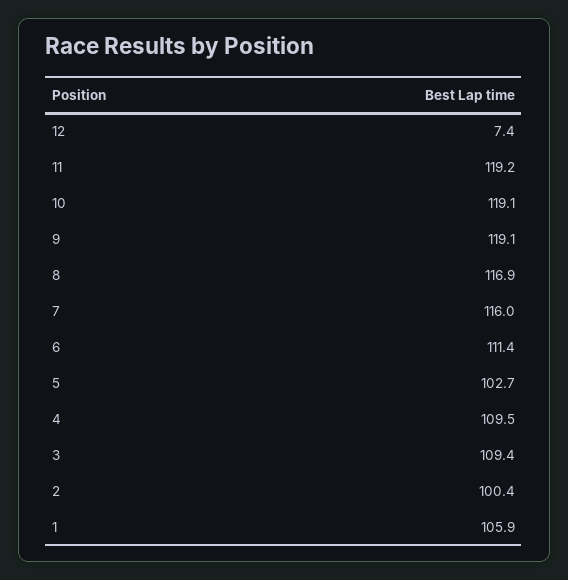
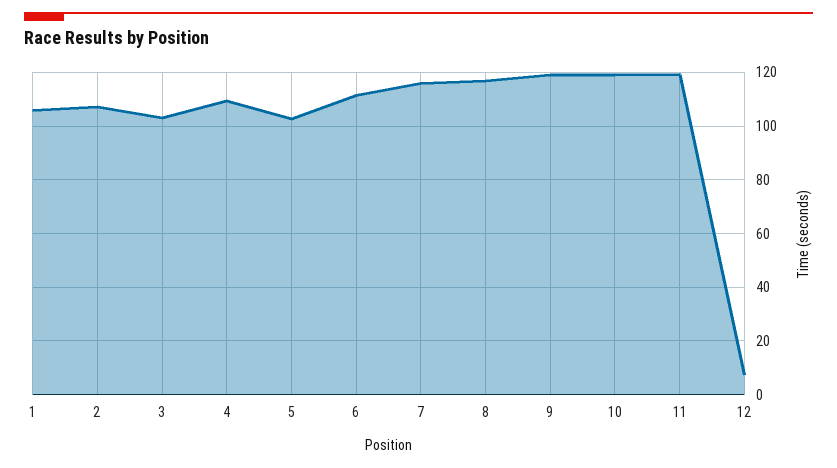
3: 109.4 -> 102.5
2: 100.4 -> 107.5

